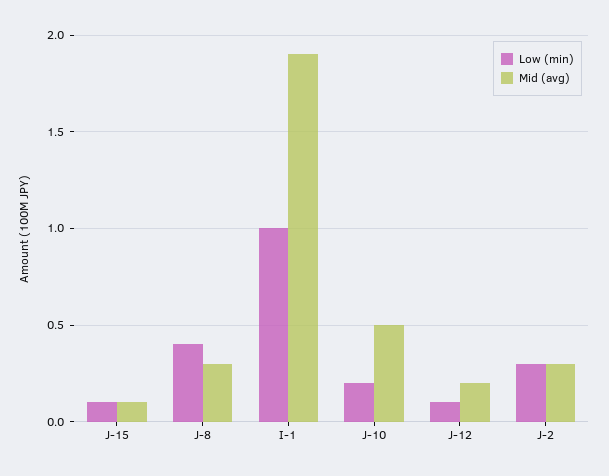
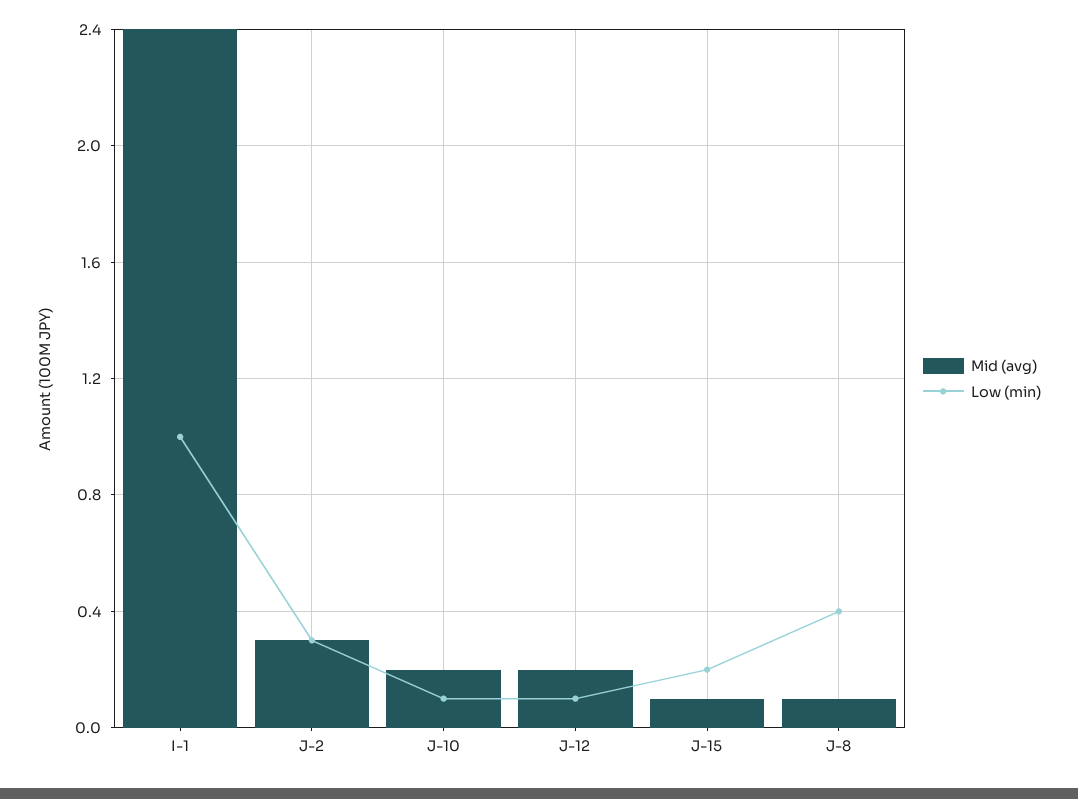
Low (min), J-15: 0.1 -> 0.2
Mid (avg), J-8: 0.3 -> 0.1
Mid (avg), I-1: 1.9 -> 2.4
Low (min), J-10: 0.2 -> 0.1
Mid (avg), J-10: 0.5 -> 0.2

